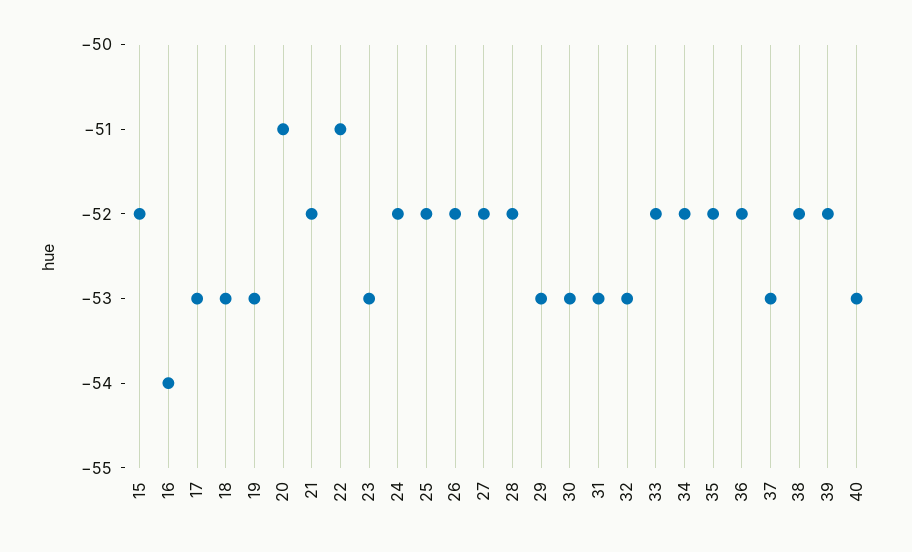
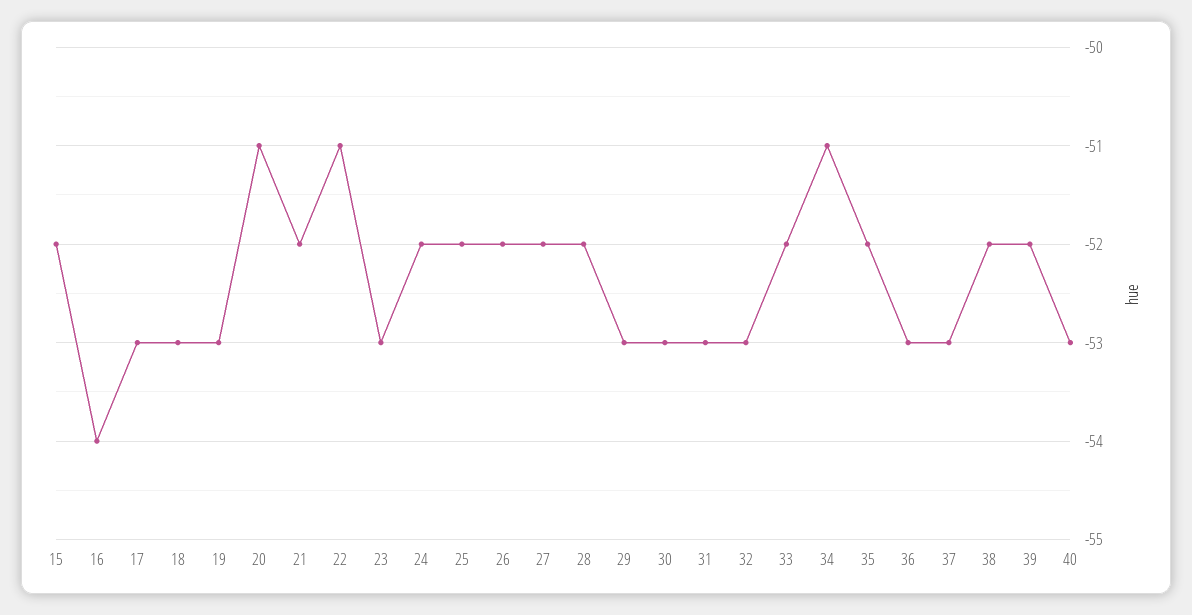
34: -52 -> -51
36: -52 -> -53

